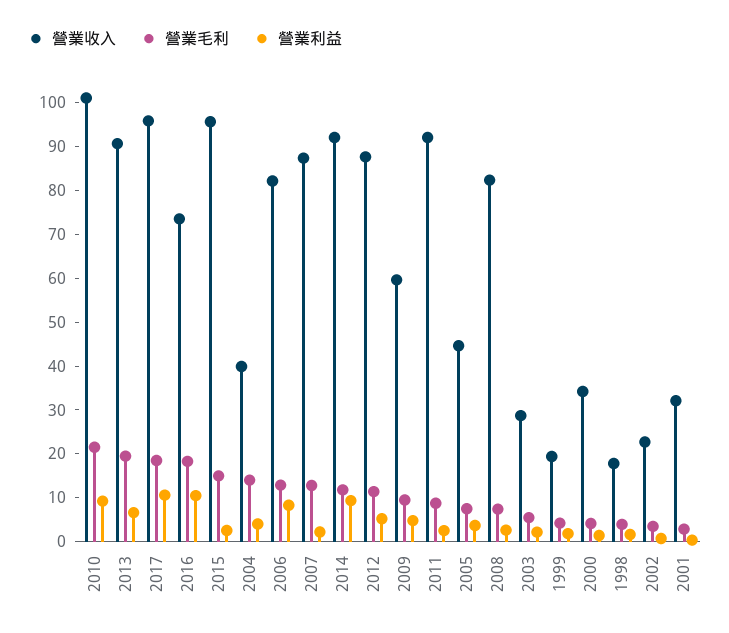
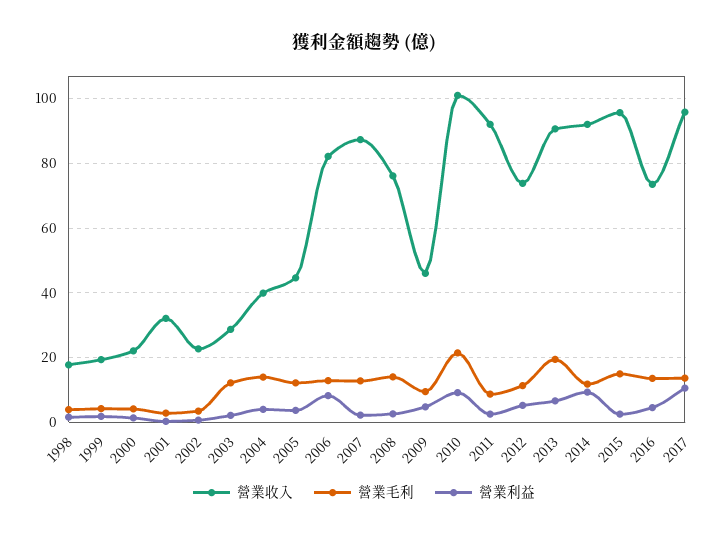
營業毛利, 2017: 18 -> 14
營業毛利, 2016: 18 -> 14
營業利益, 2016: 10 -> 4
營業收入, 2012: 88 -> 74
營業收入, 2009: 60 -> 46
營業毛利, 2005: 8 -> 12
營業收入, 2008: 82 -> 76
營業毛利, 2008: 8 -> 14
營業毛利, 2003: 6 -> 12
營業收入, 2000: 34 -> 22

